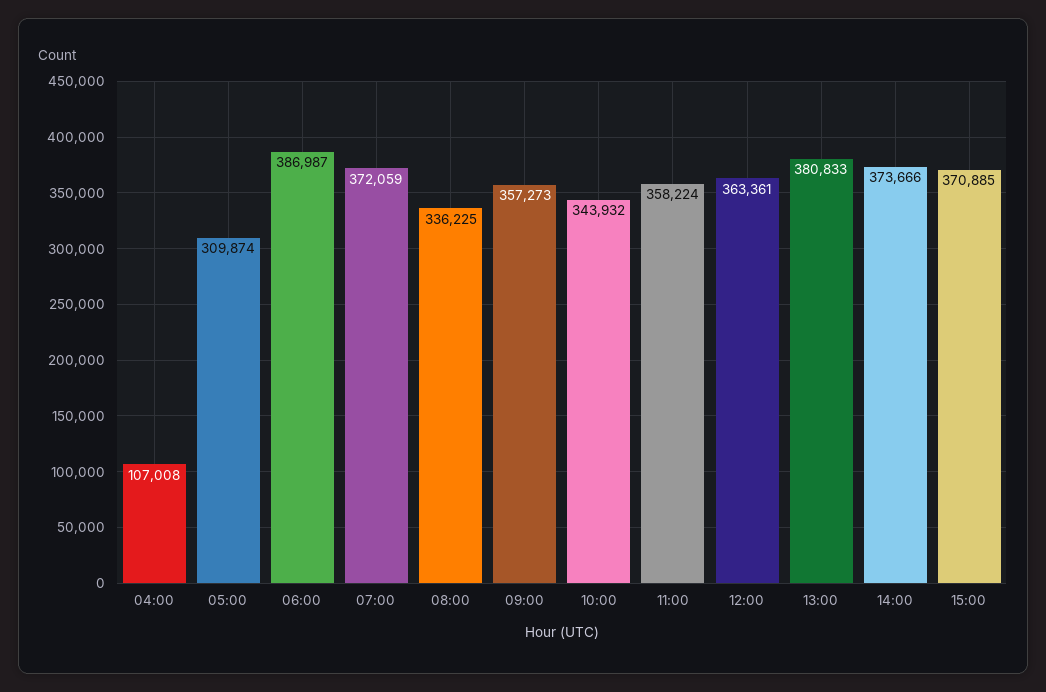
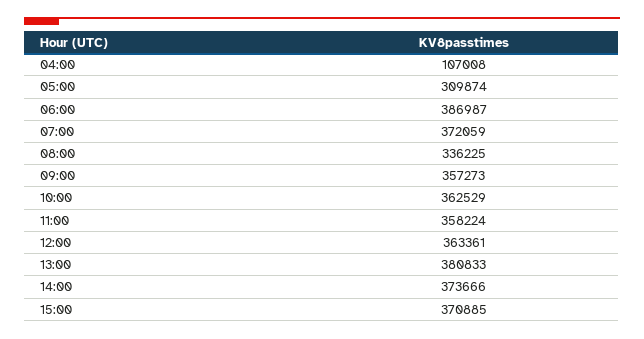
10:00: 343932 -> 362529

